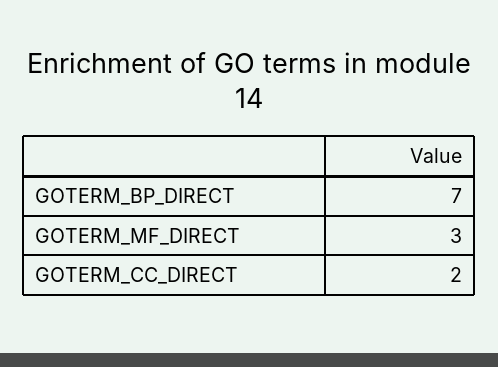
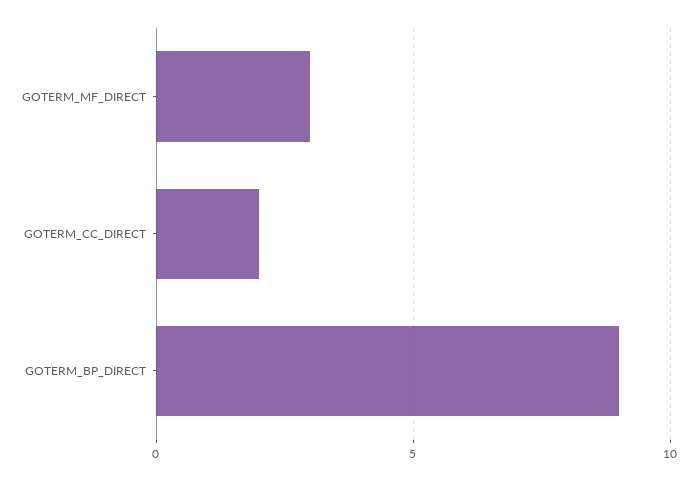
GOTERM_BP_DIRECT: 7 -> 9

